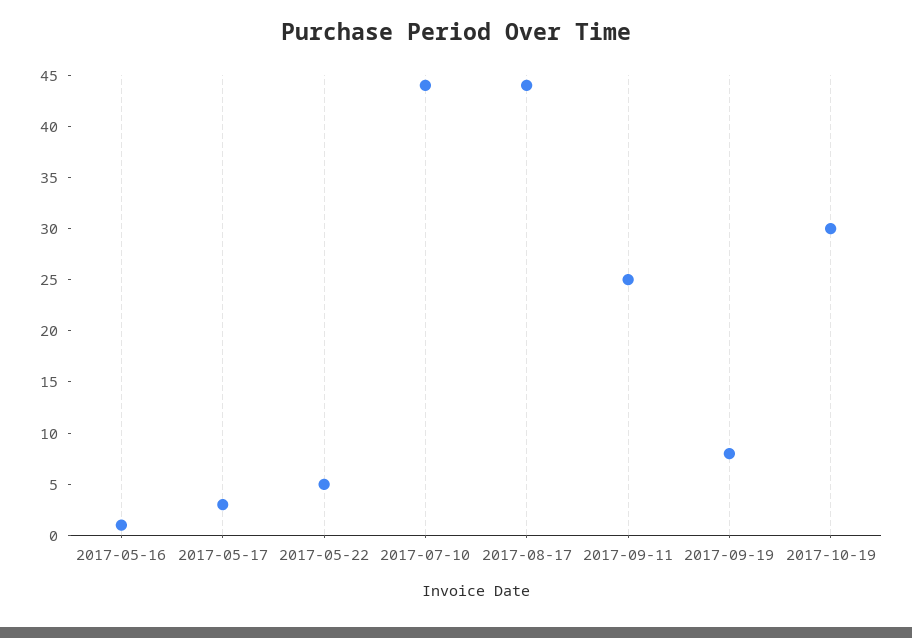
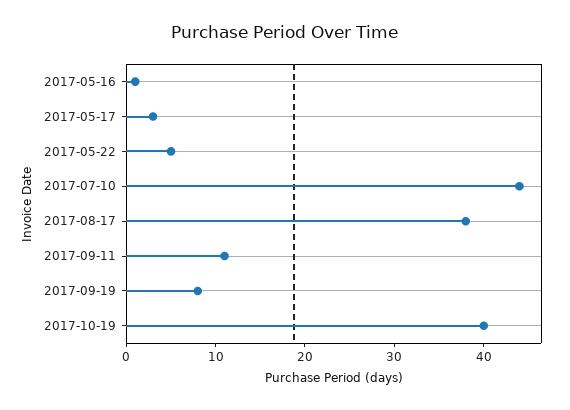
2017-08-17: 44 -> 38
2017-09-11: 25 -> 11
2017-10-19: 30 -> 40

